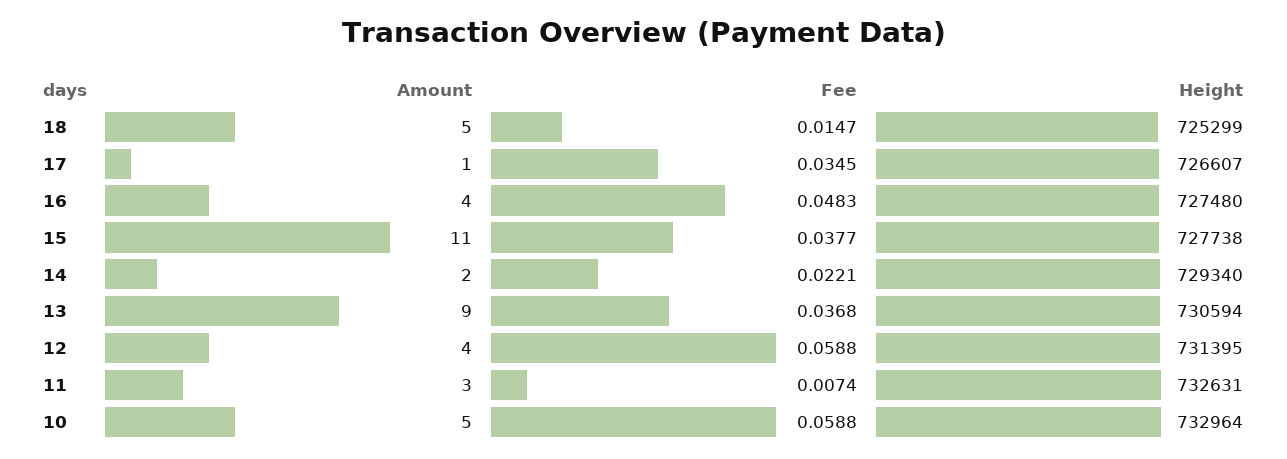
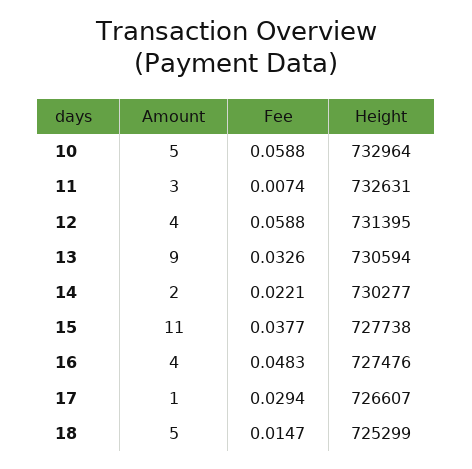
Fee, 17: 0.0345 -> 0.0294
Height, 16: 727480 -> 727476
Height, 14: 729340 -> 730277
Fee, 13: 0.0368 -> 0.0326

